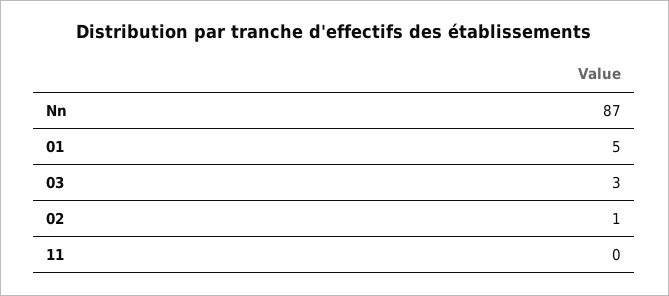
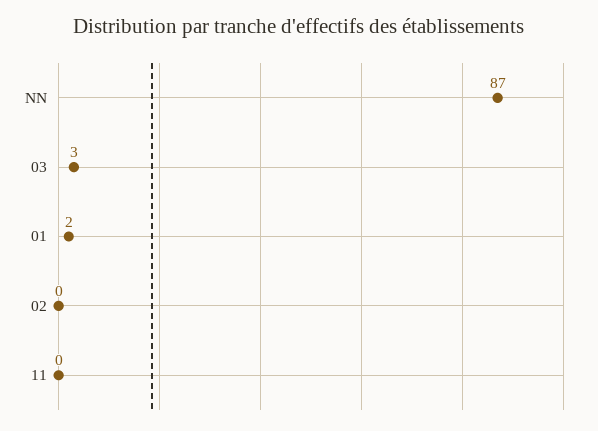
01: 5 -> 2
02: 1 -> 0

